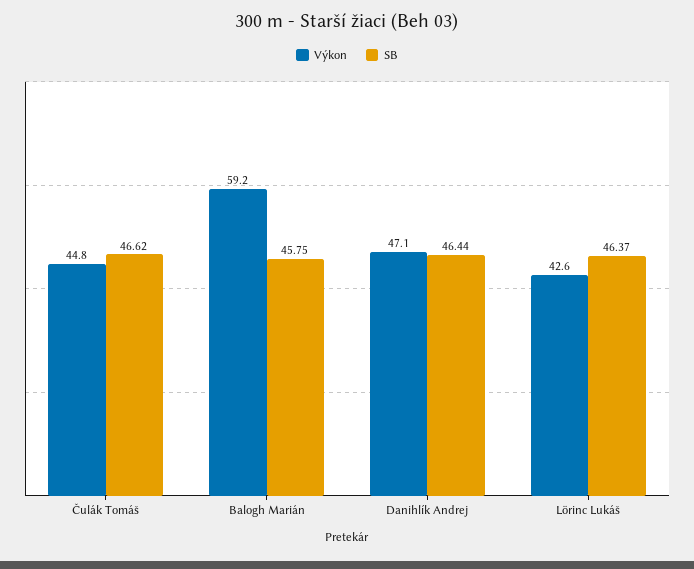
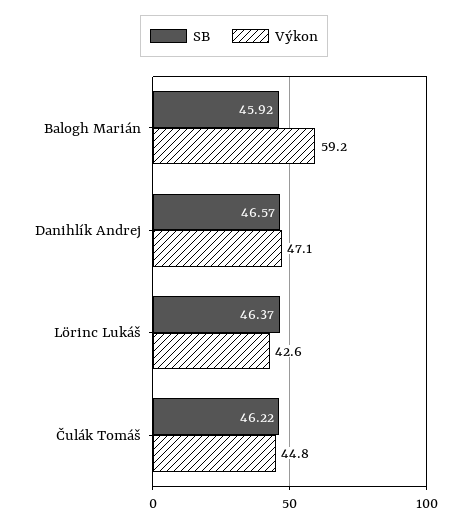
SB, Čulák Tomáš: 46.62 -> 46.22
SB, Balogh Marián: 45.75 -> 45.92
SB, Danihlík Andrej: 46.44 -> 46.57

